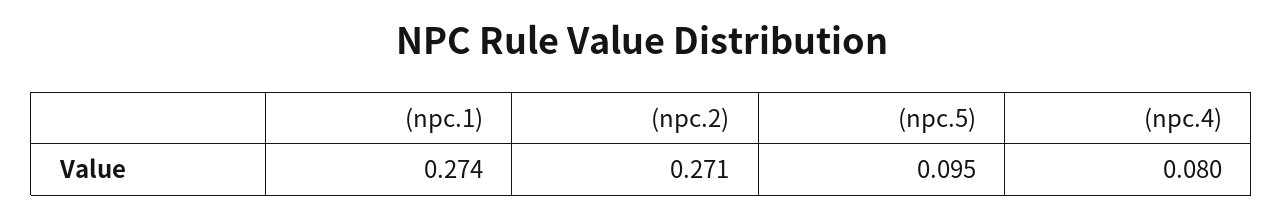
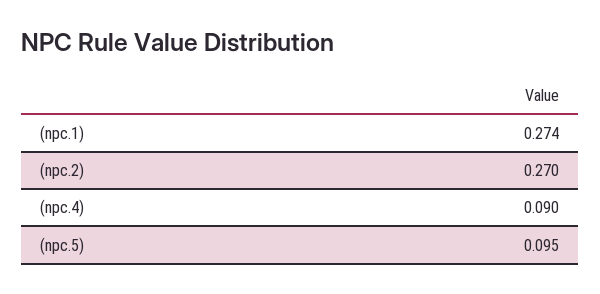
(npc.2): 0.271 -> 0.27
(npc.4): 0.08 -> 0.09

